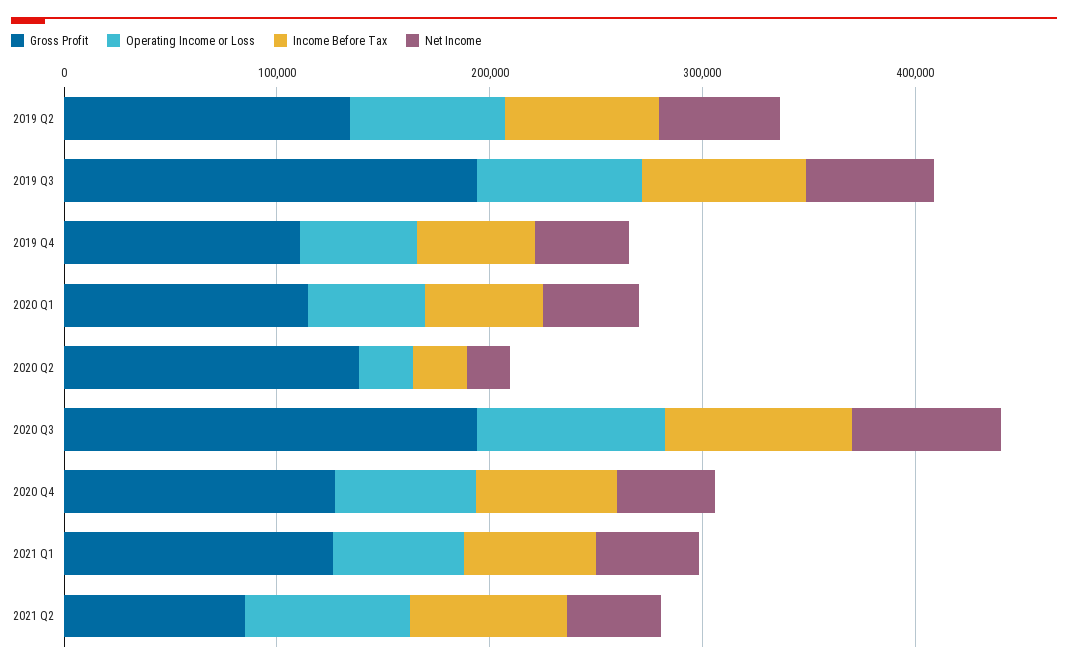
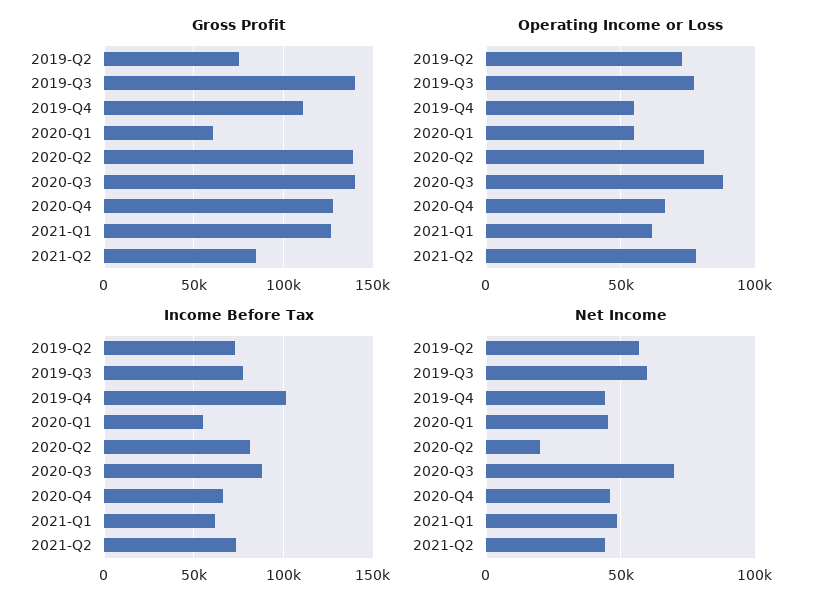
Gross Profit, 2019 Q2: 140000 -> 75000
Gross Profit, 2019 Q3: 200000 -> 140000
Income Before Tax, 2019 Q4: 60000 -> 100000
Gross Profit, 2020 Q1: 120000 -> 60000
Operating Income or Loss, 2020 Q2: 20000 -> 80000
Income Before Tax, 2020 Q2: 20000 -> 80000
Gross Profit, 2020 Q3: 200000 -> 140000

